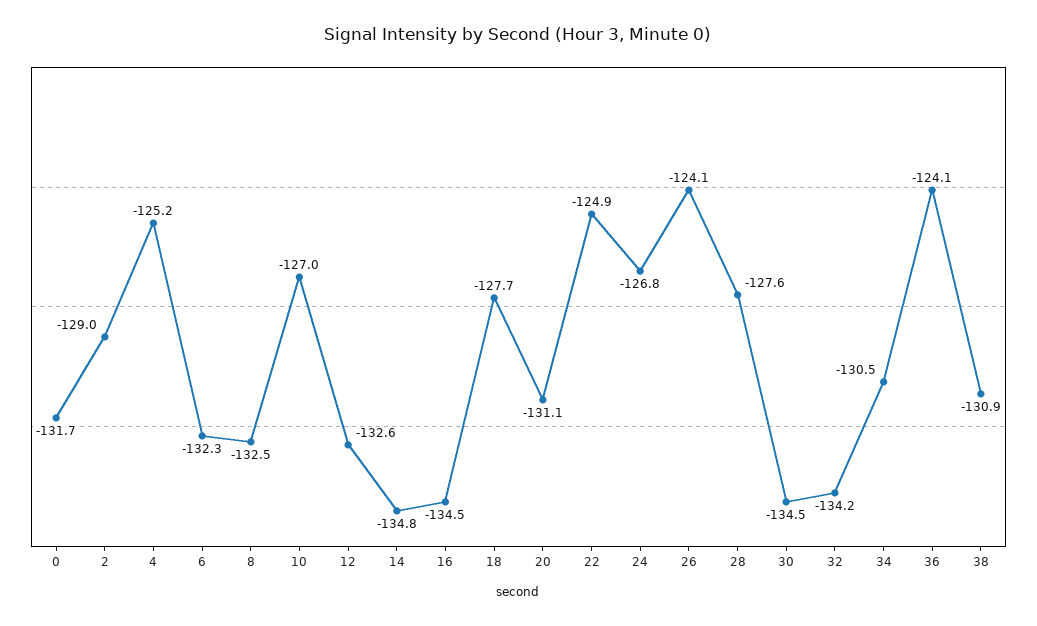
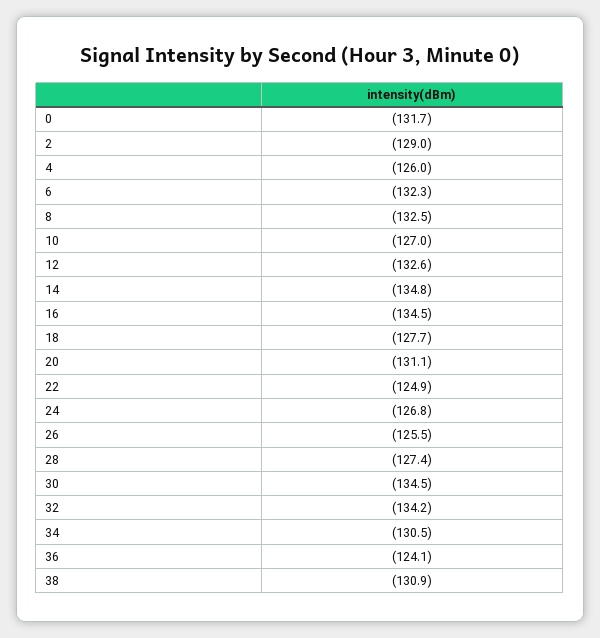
4: -125.2 -> -126
26: -124.1 -> -125.5
28: -127.6 -> -127.4

